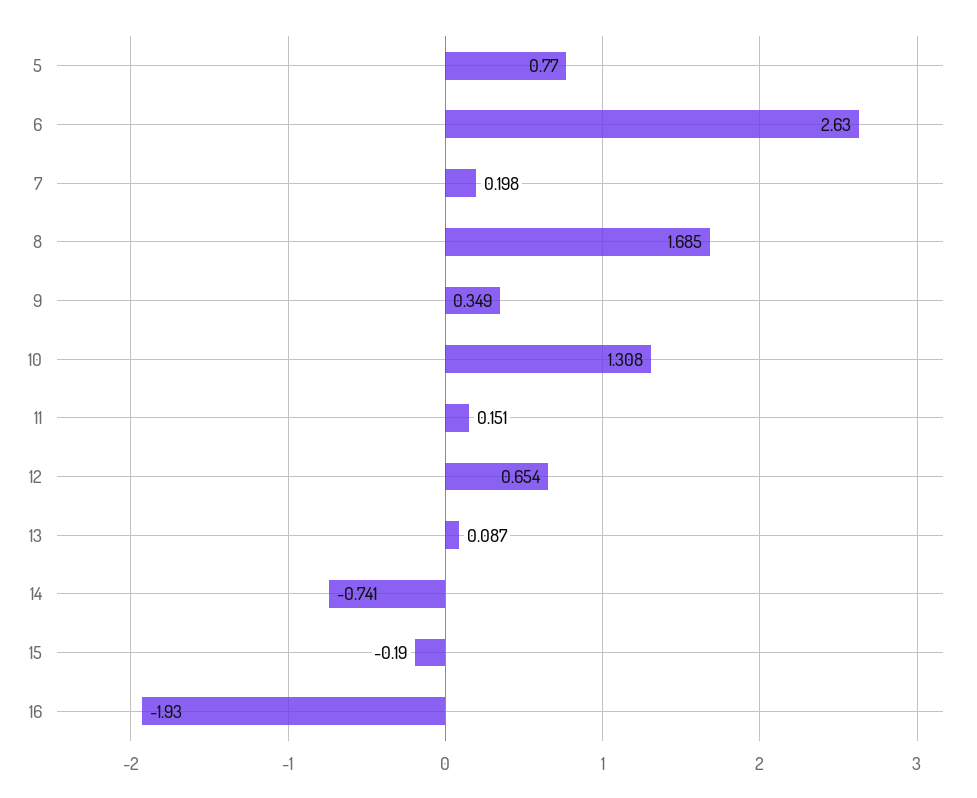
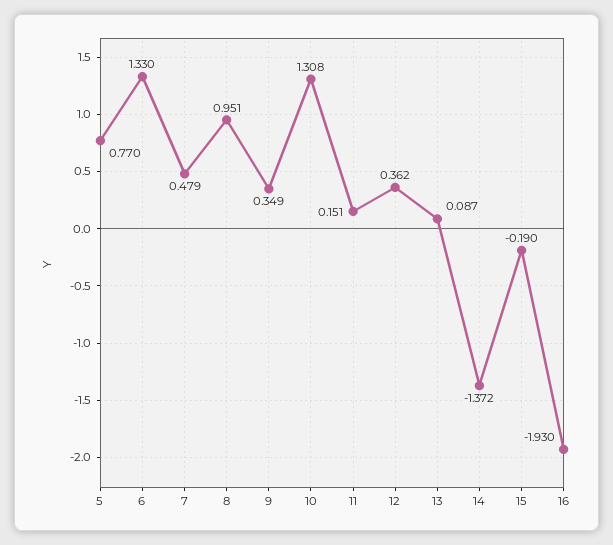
6: 2.63 -> 1.33
7: 0.198 -> 0.479
8: 1.685 -> 0.951
12: 0.654 -> 0.362
14: -0.741 -> -1.372

